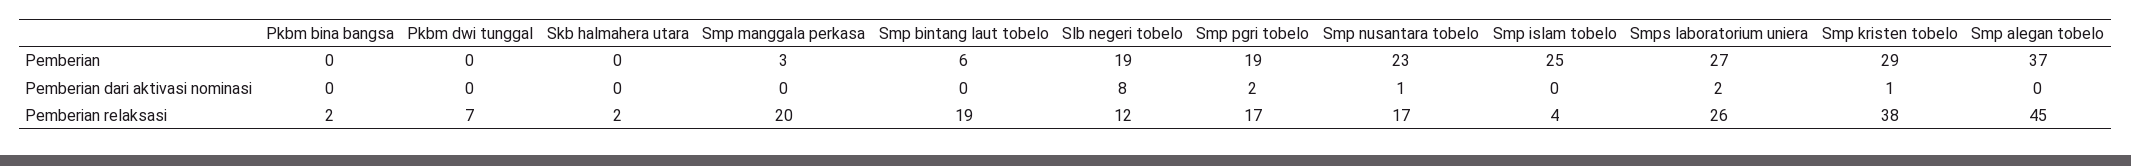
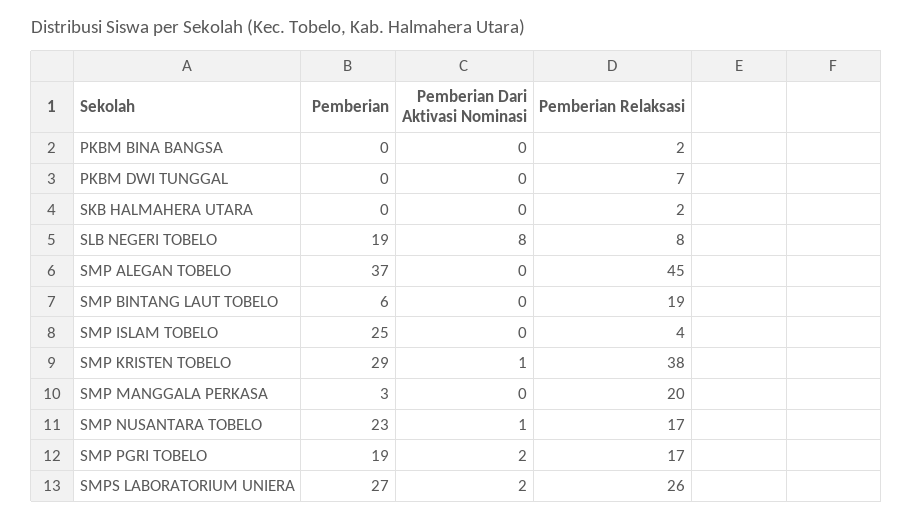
Slb negeri tobelo, Pemberian relaksasi: 12 -> 8

